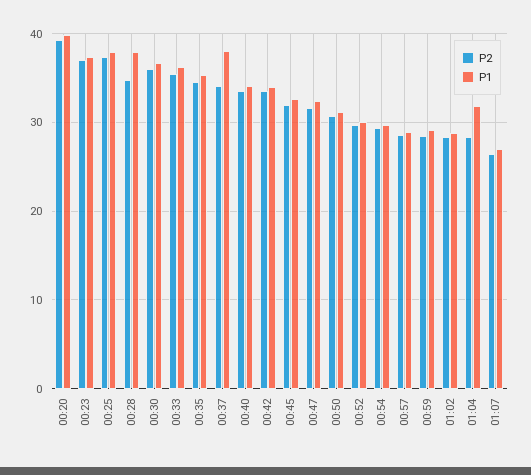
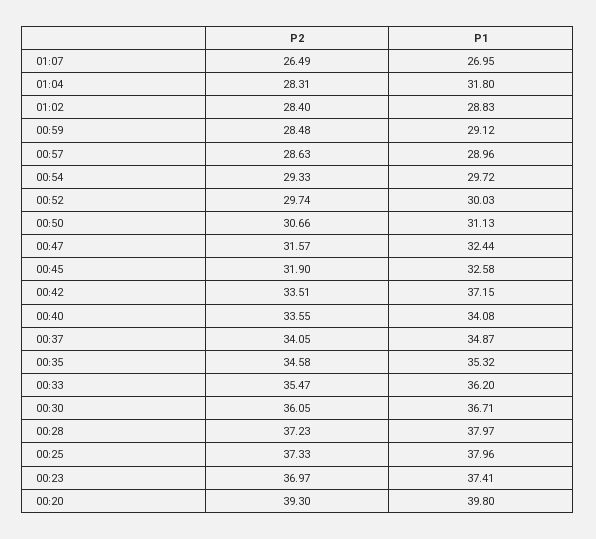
P2, 00:28: 35 -> 37.23
P1, 00:37: 38 -> 34.87
P1, 00:42: 34 -> 37.15

